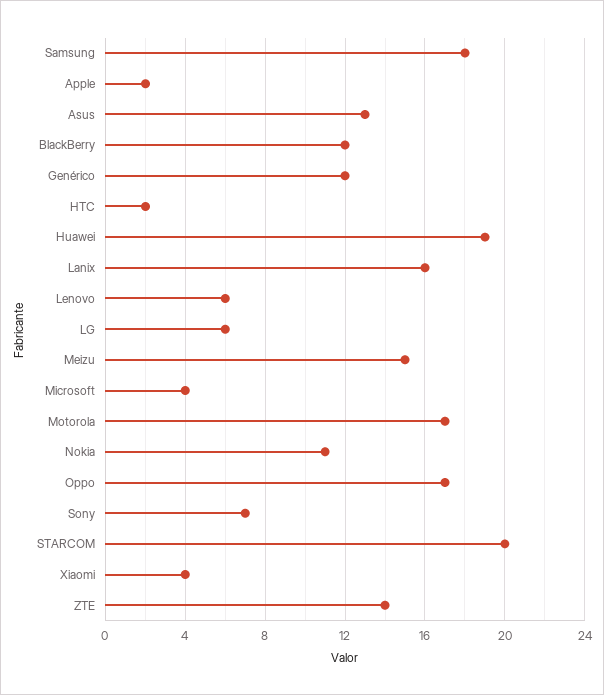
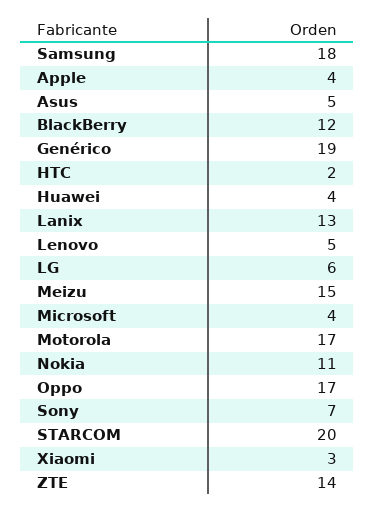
Apple: 2 -> 4
Asus: 13 -> 5
Genérico: 12 -> 19
Huawei: 19 -> 4
Lanix: 16 -> 13
Lenovo: 6 -> 5
Xiaomi: 4 -> 3

